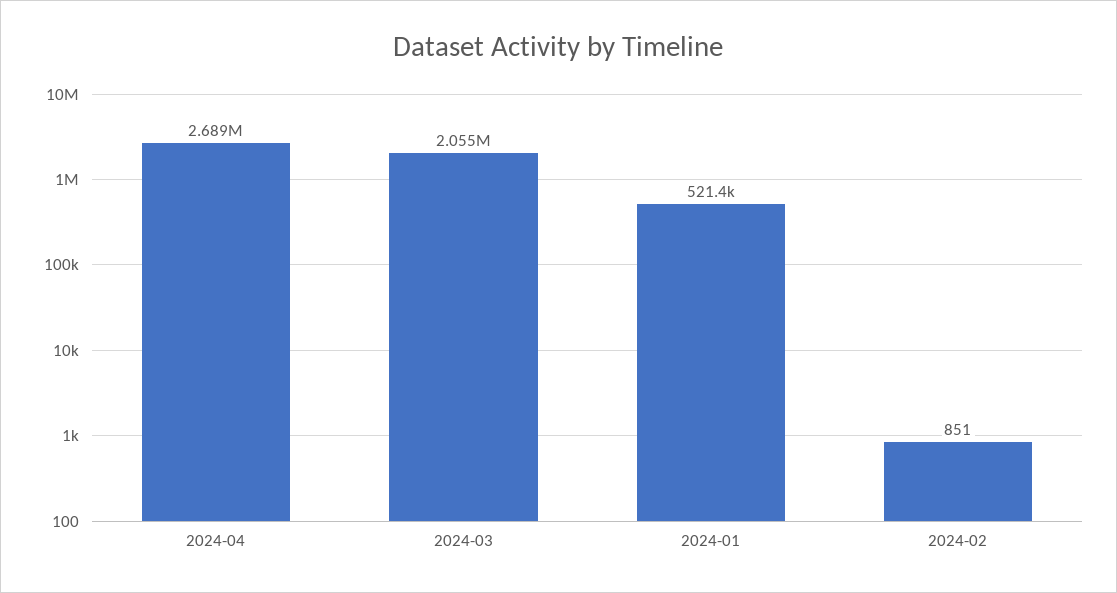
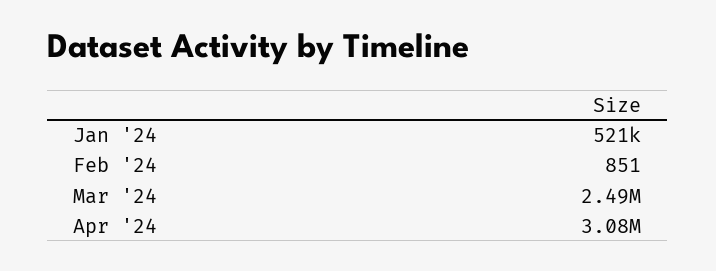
2024-04: 2689000 -> 3080000
2024-03: 2055000 -> 2490000

